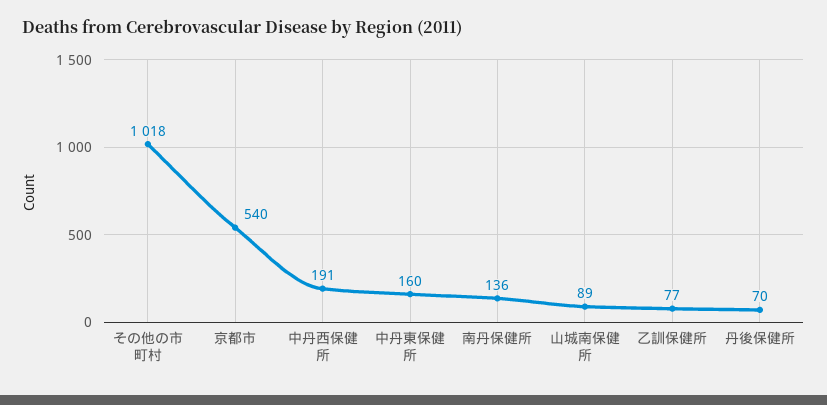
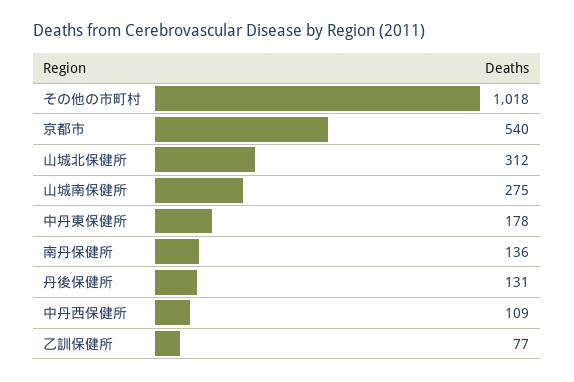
中丹西保健所: 191 -> 109
中丹東保健所: 160 -> 178
山城南保健所: 89 -> 275
丹後保健所: 70 -> 131
山城北保健所: none -> 312

